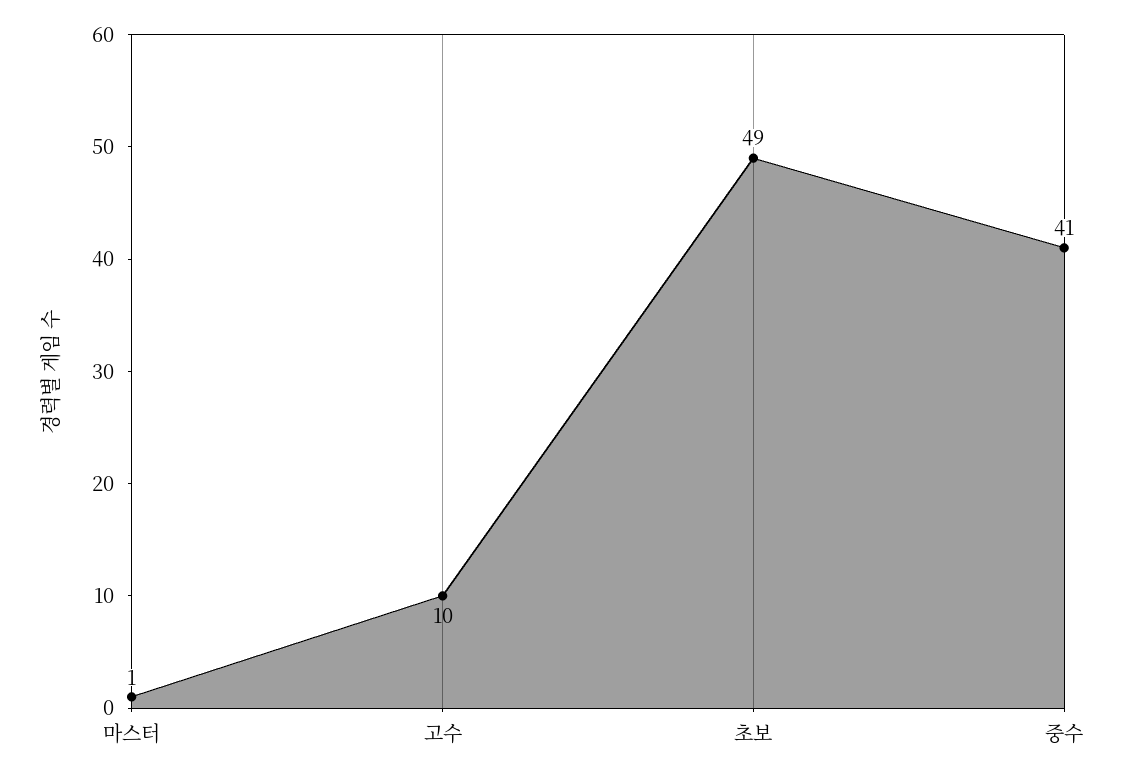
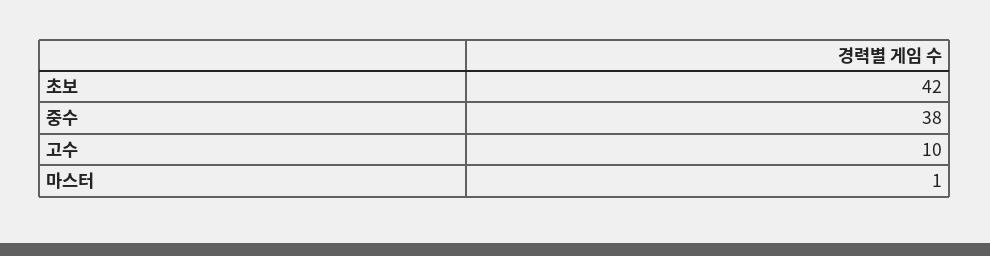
초보: 49 -> 42
중수: 41 -> 38

